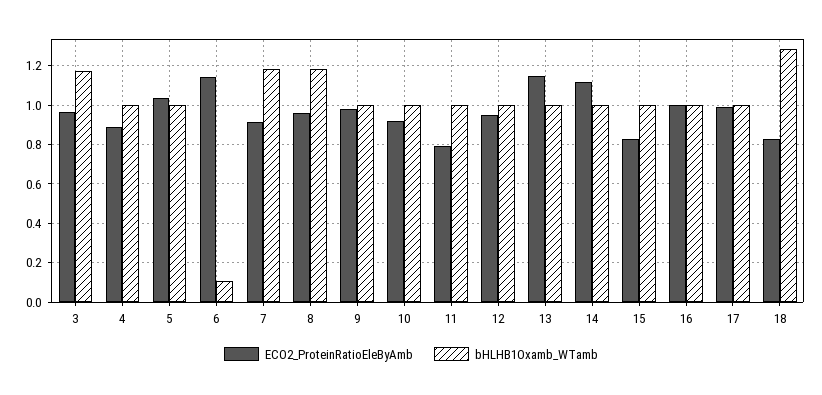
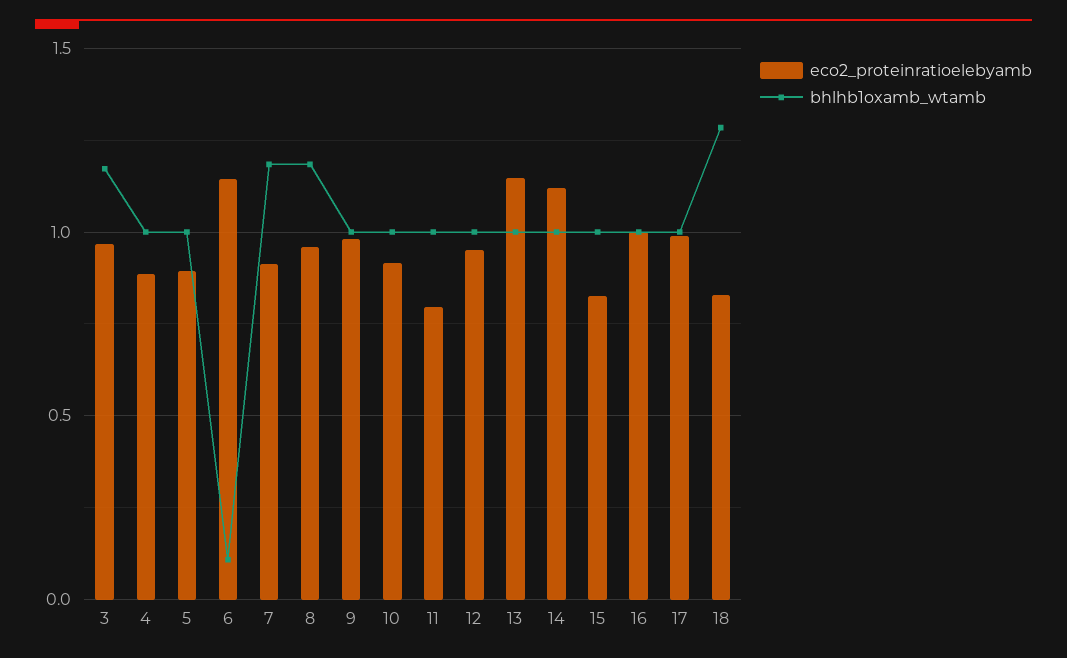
ECO2_ProteinRatioEleByAmb, 5: 1.05 -> 0.9

